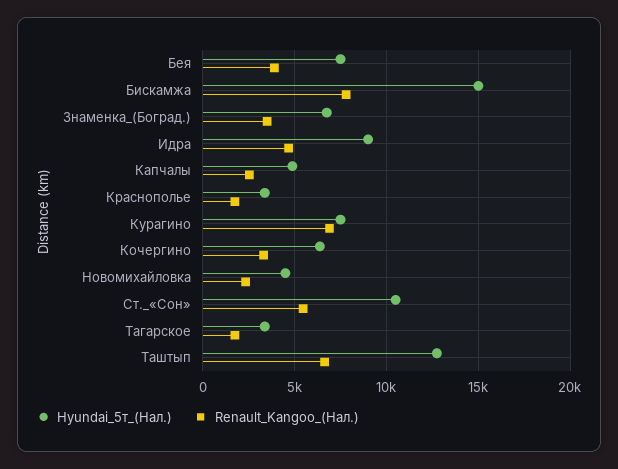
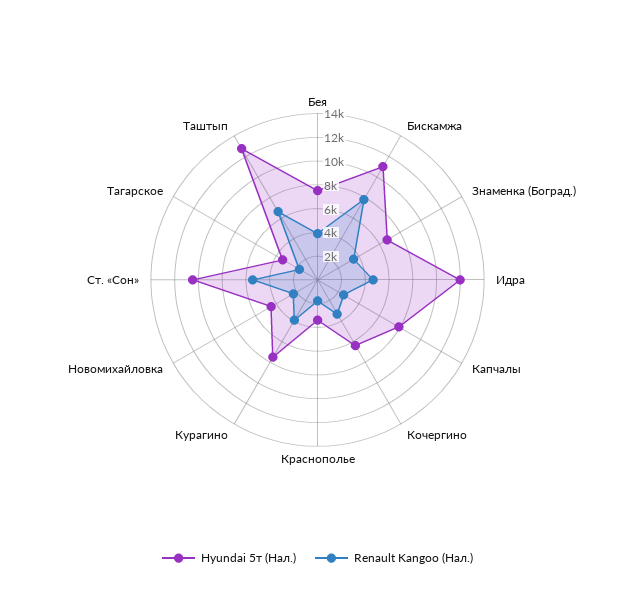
Hyundai_5т_(Нал.), Бискамжа: 15000 -> 11000
Hyundai_5т_(Нал.), Идра: 9000 -> 12000
Hyundai_5т_(Нал.), Капчалы: 5000 -> 8000
Renault_Kangoo_(Нал.), Курагино: 7000 -> 4000

